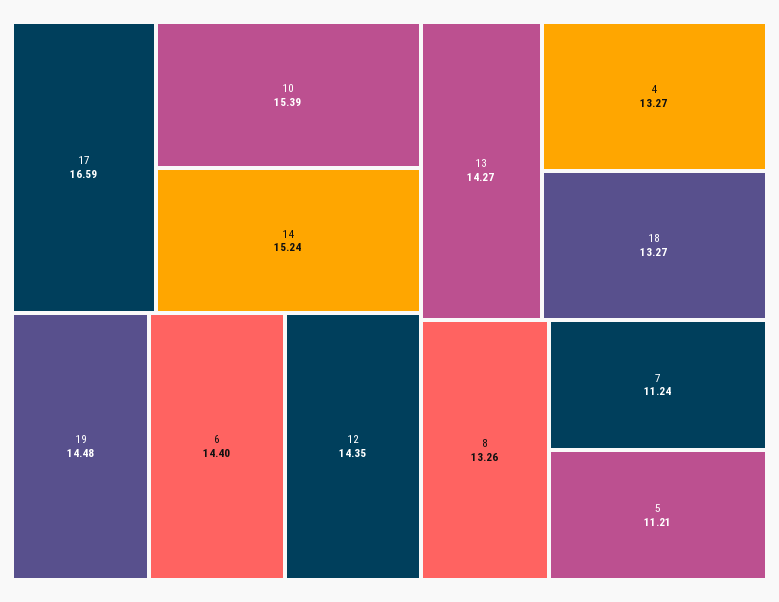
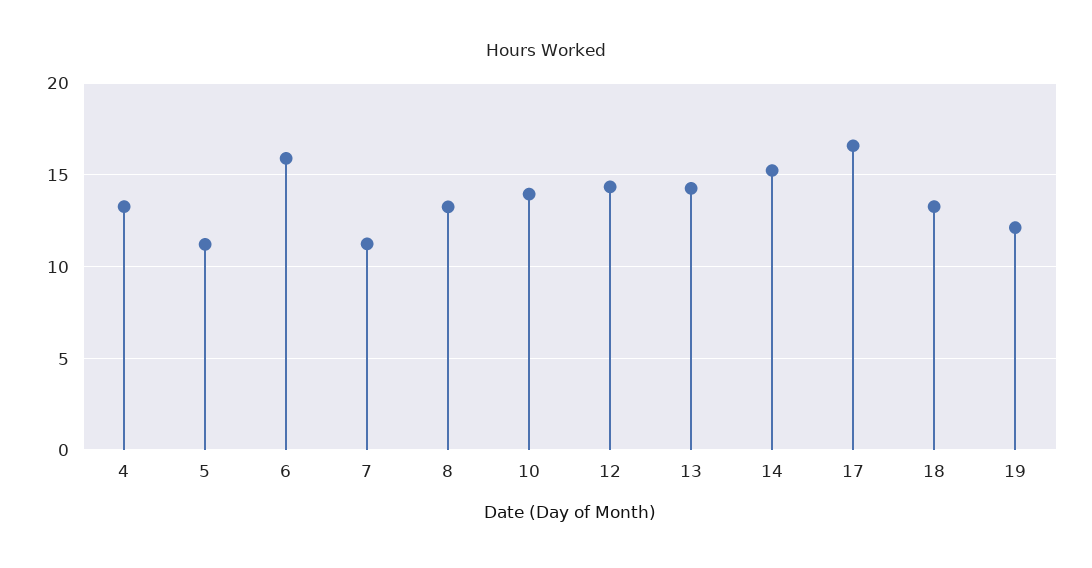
10: 15.39 -> 14
19: 14.48 -> 12
6: 14.4 -> 16

